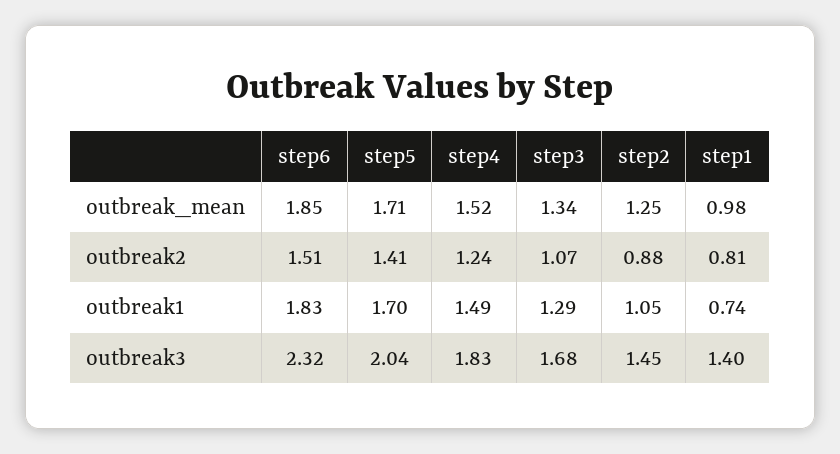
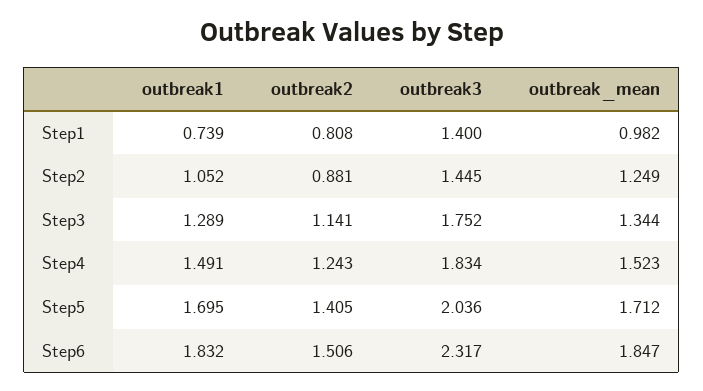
step3, outbreak2: 1.07 -> 1.141
step3, outbreak3: 1.68 -> 1.752

